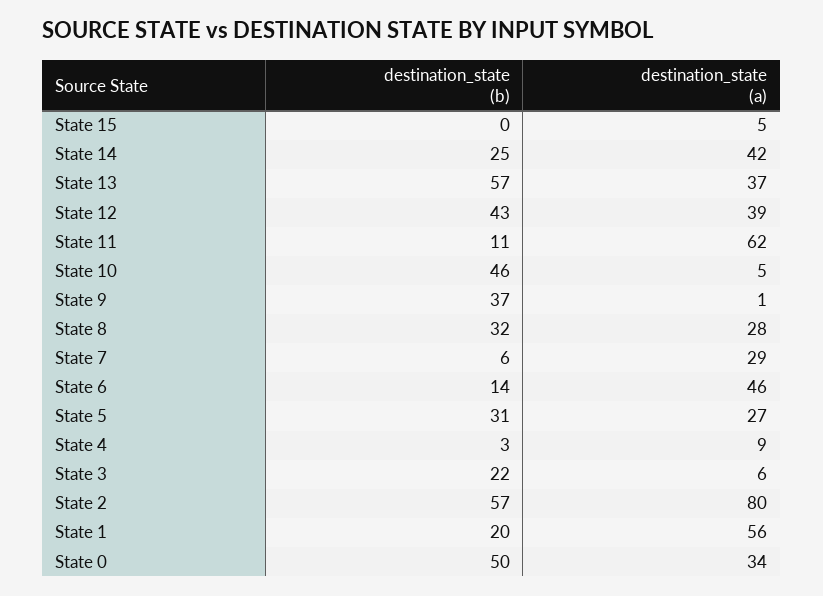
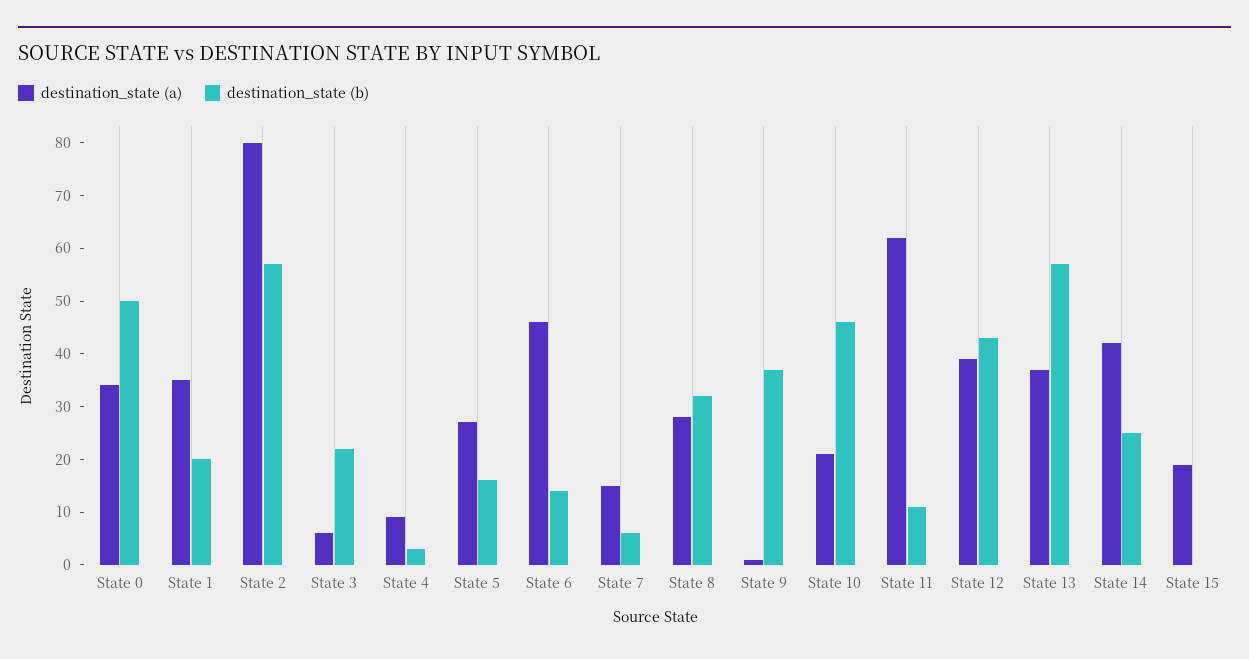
destination_state (a), State 15: 5 -> 20
destination_state (a), State 10: 5 -> 20
destination_state (a), State 7: 29 -> 15
destination_state (b), State 5: 31 -> 15
destination_state (a), State 1: 56 -> 35

